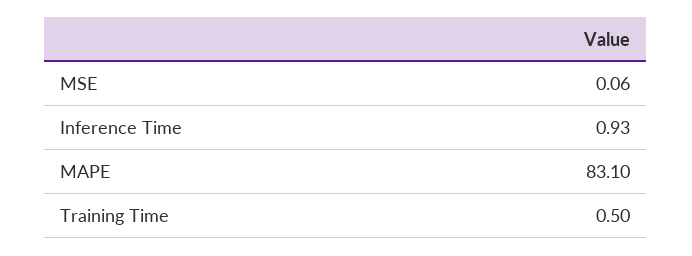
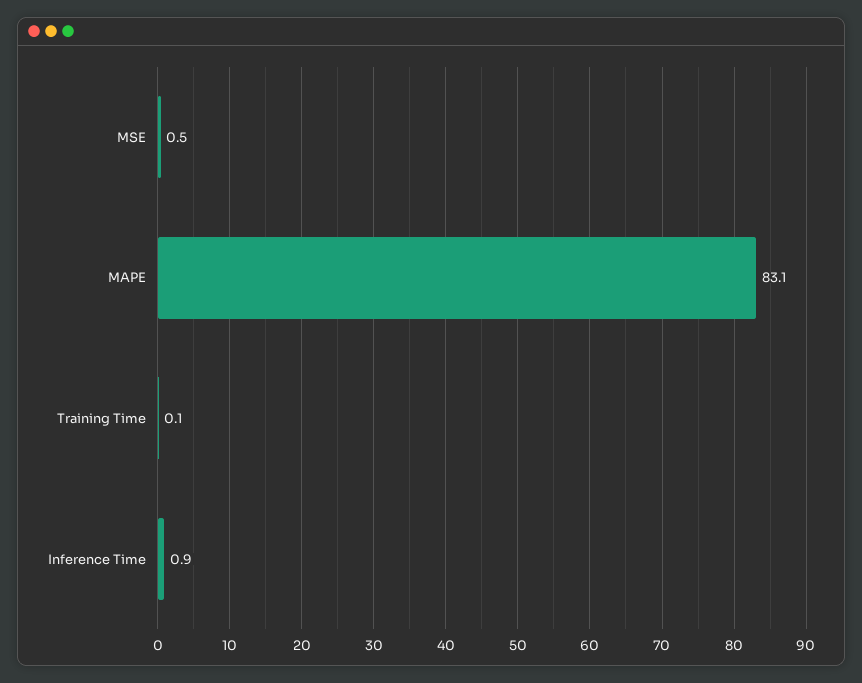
MSE: 0.06 -> 0.5
Training Time: 0.5 -> 0.1

